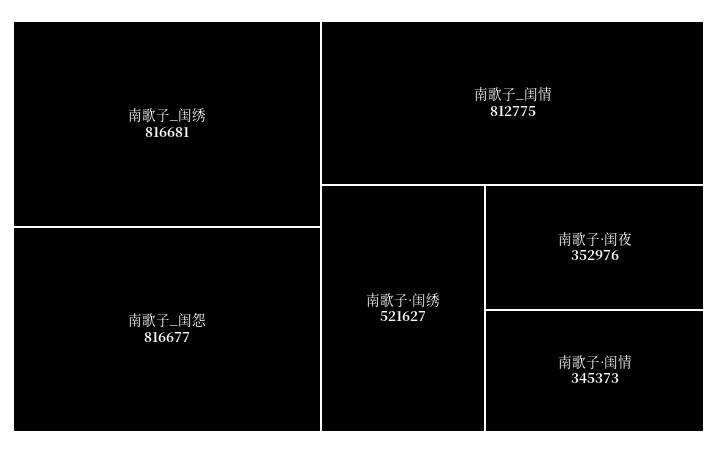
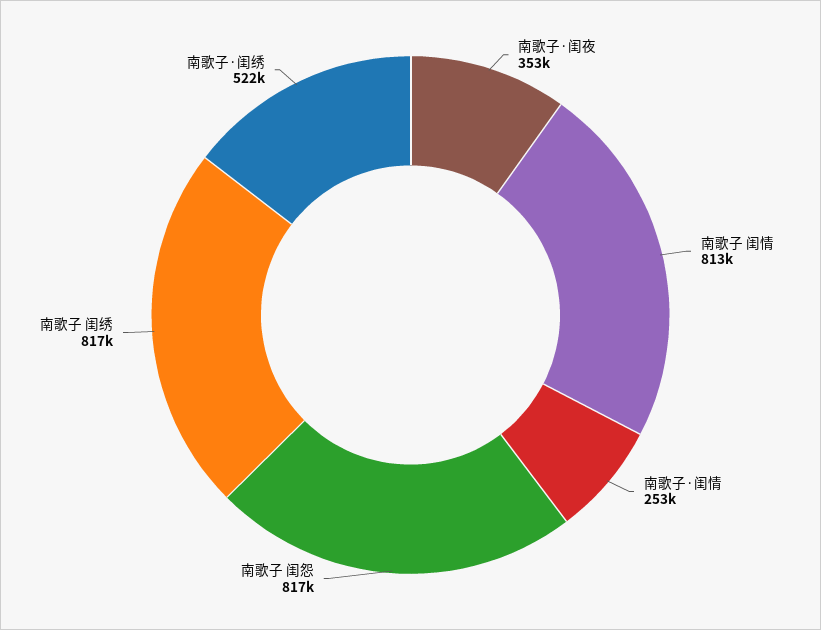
南歌子·闺情: 345373 -> 253000

